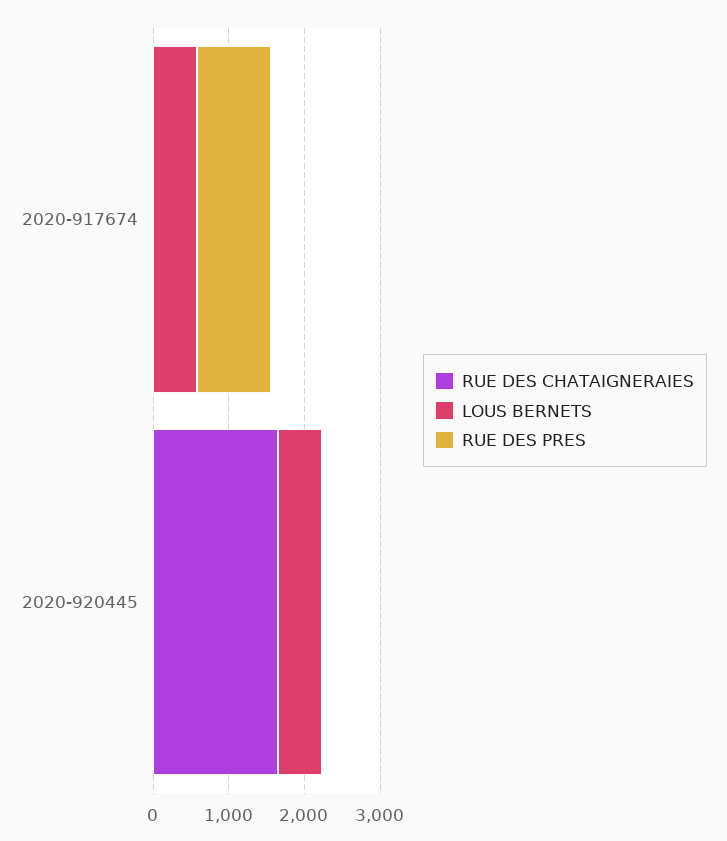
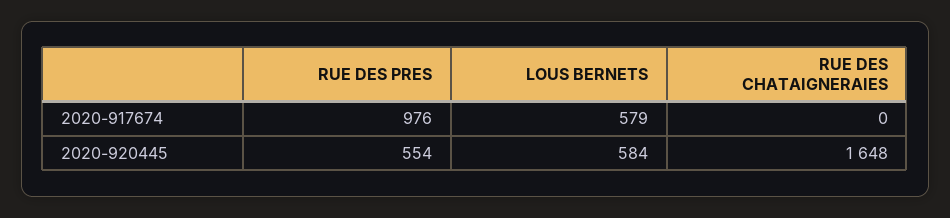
RUE DES PRES, 2020-920445: 0 -> 554

